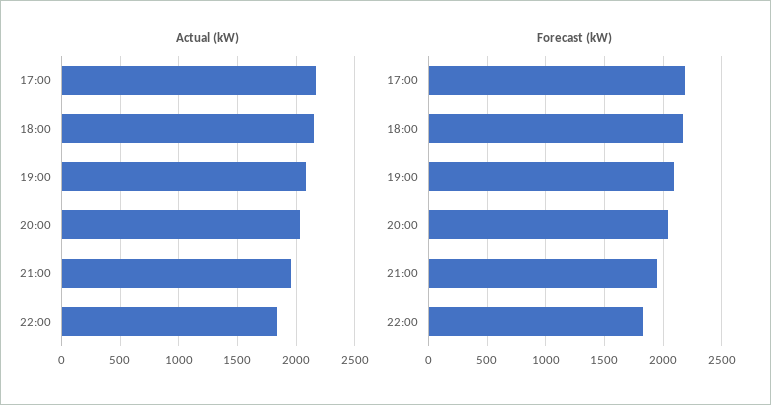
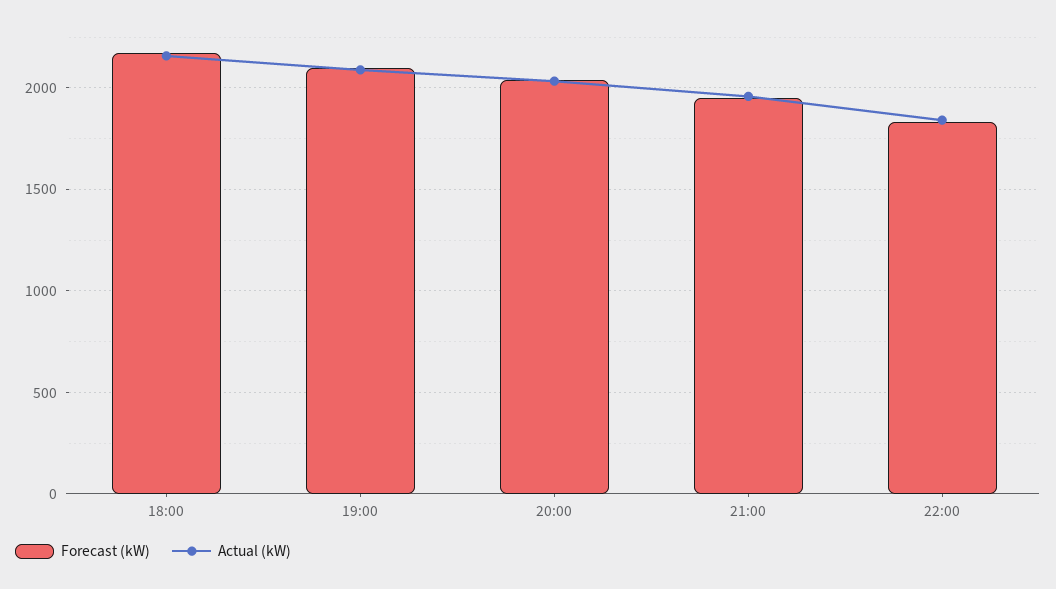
Actual (kW), 17:00: 2200 -> none
Forecast (kW), 17:00: 2200 -> none

